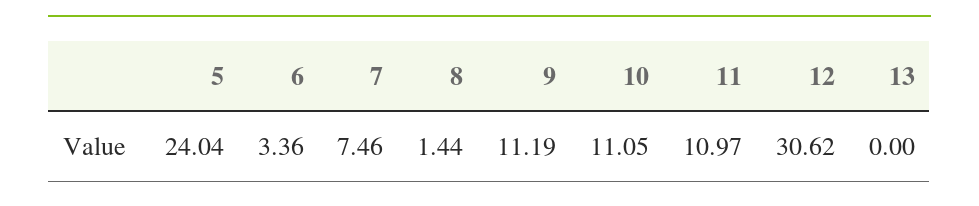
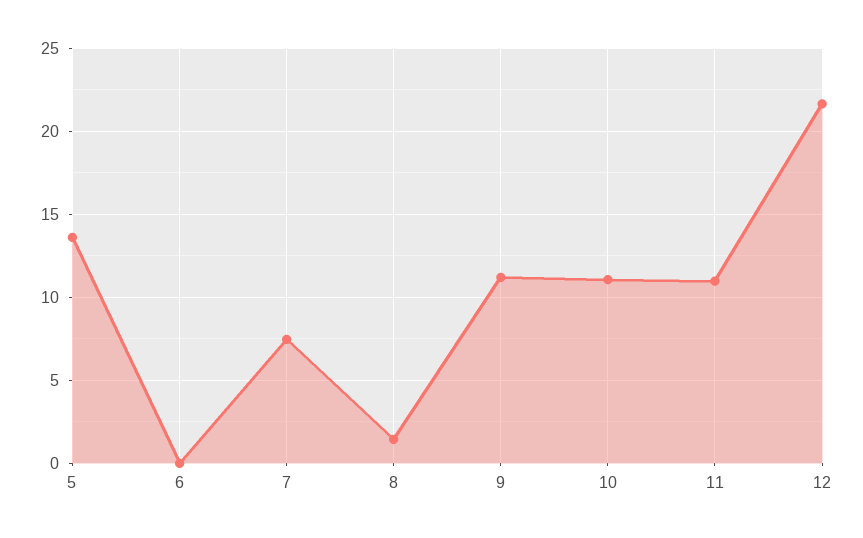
5: 24.04 -> 13.5
6: 3.36 -> 0
12: 30.62 -> 21.5
13: 0 -> none

